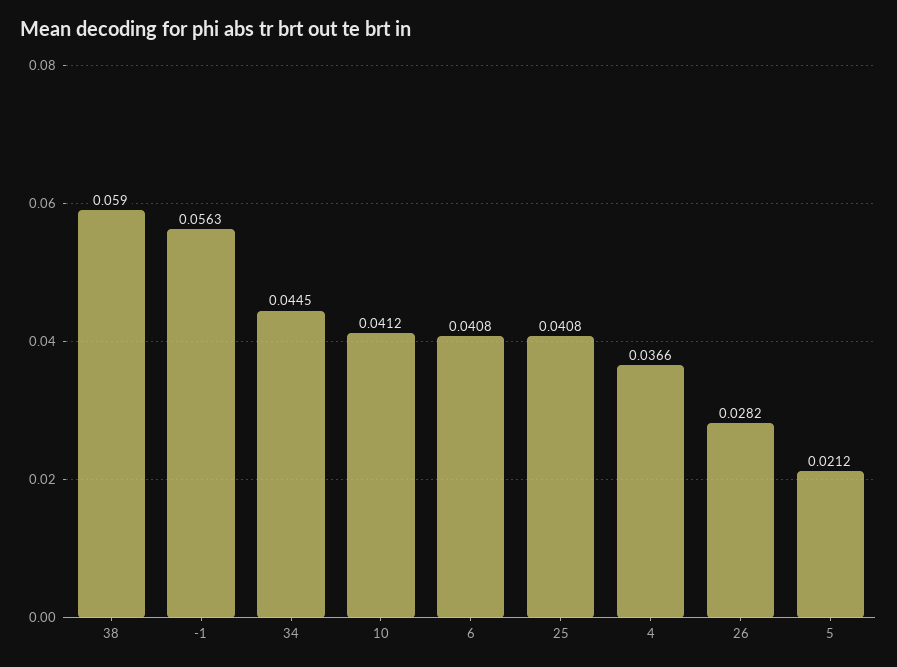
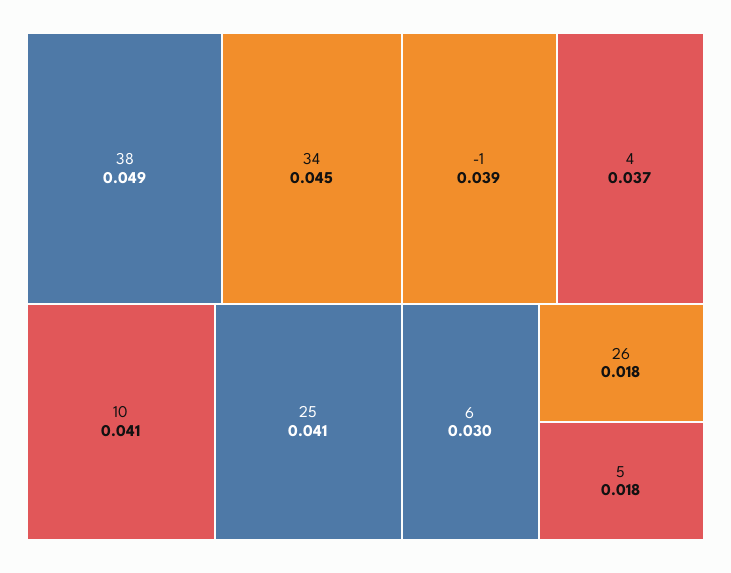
38: 0.059 -> 0.049
-1: 0.0563 -> 0.039
6: 0.0408 -> 0.03
26: 0.0282 -> 0.018
5: 0.0212 -> 0.018

